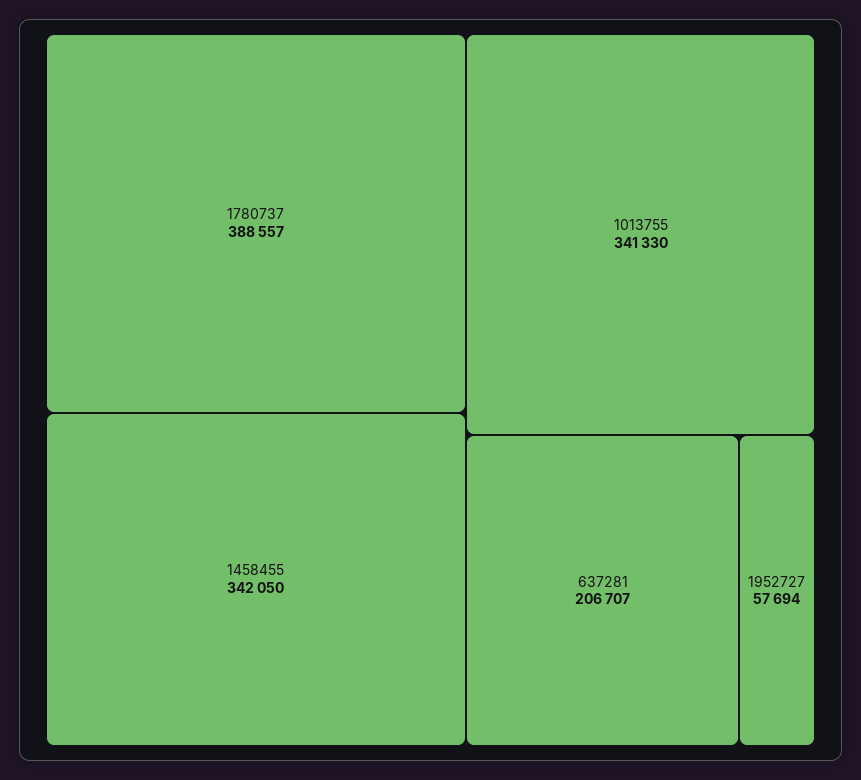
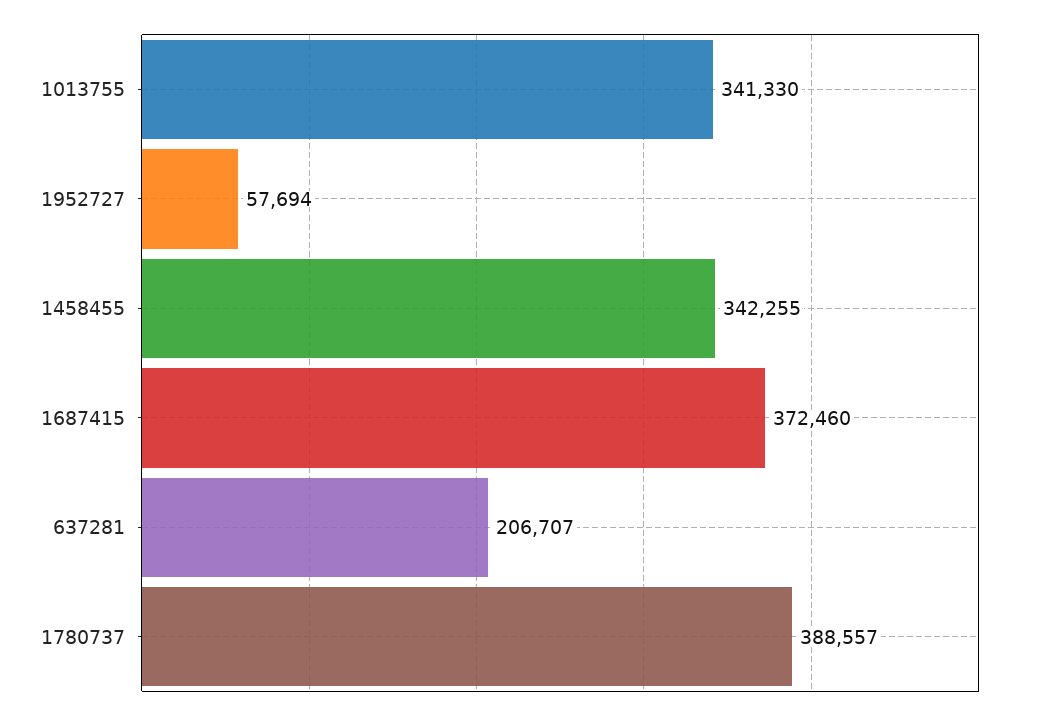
1458455: 342050 -> 342255
1687415: none -> 372460

